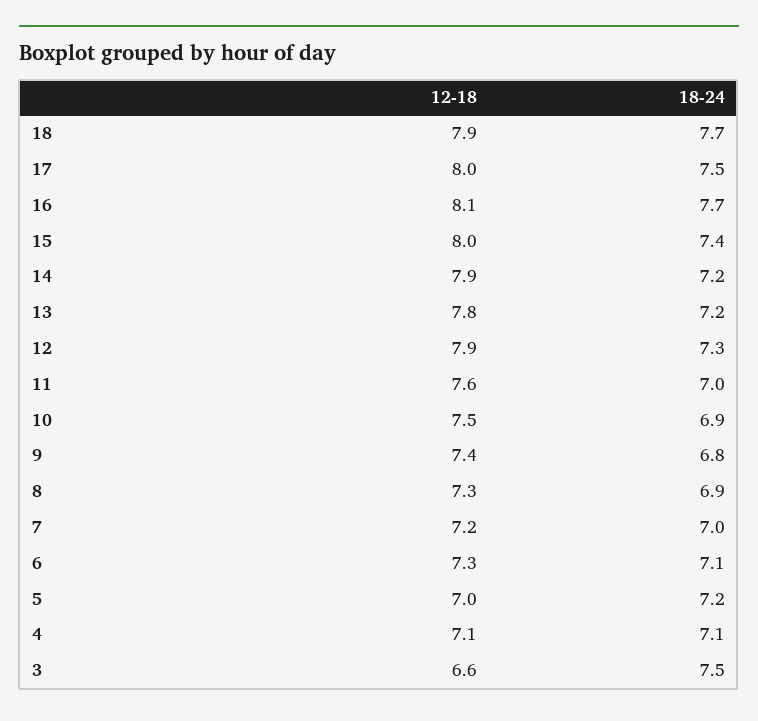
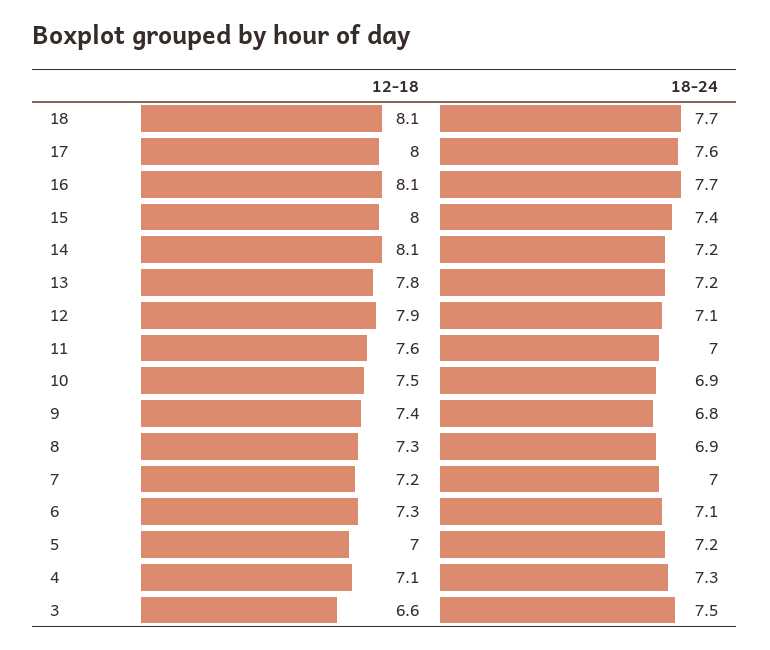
12-18, 18: 7.9 -> 8.1
18-24, 17: 7.5 -> 7.6
12-18, 14: 7.9 -> 8.1
18-24, 12: 7.3 -> 7.1
18-24, 4: 7.1 -> 7.3

